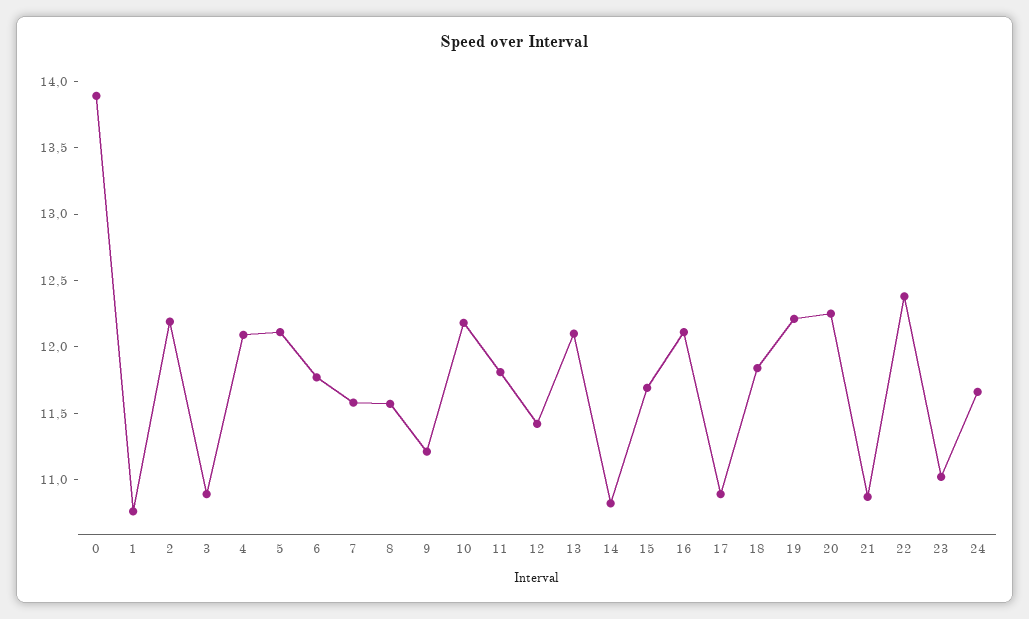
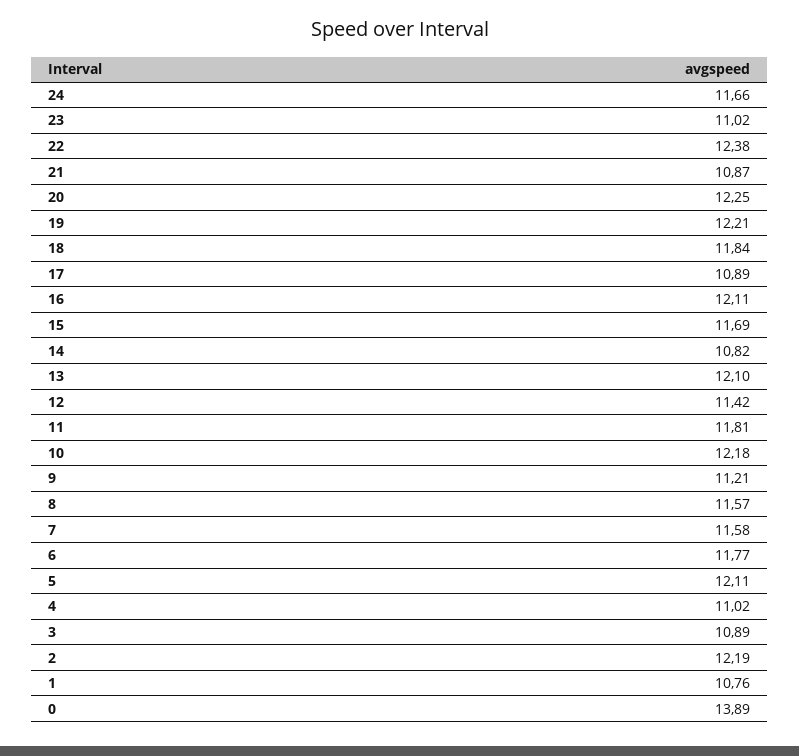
4: 12.1 -> 11.02

